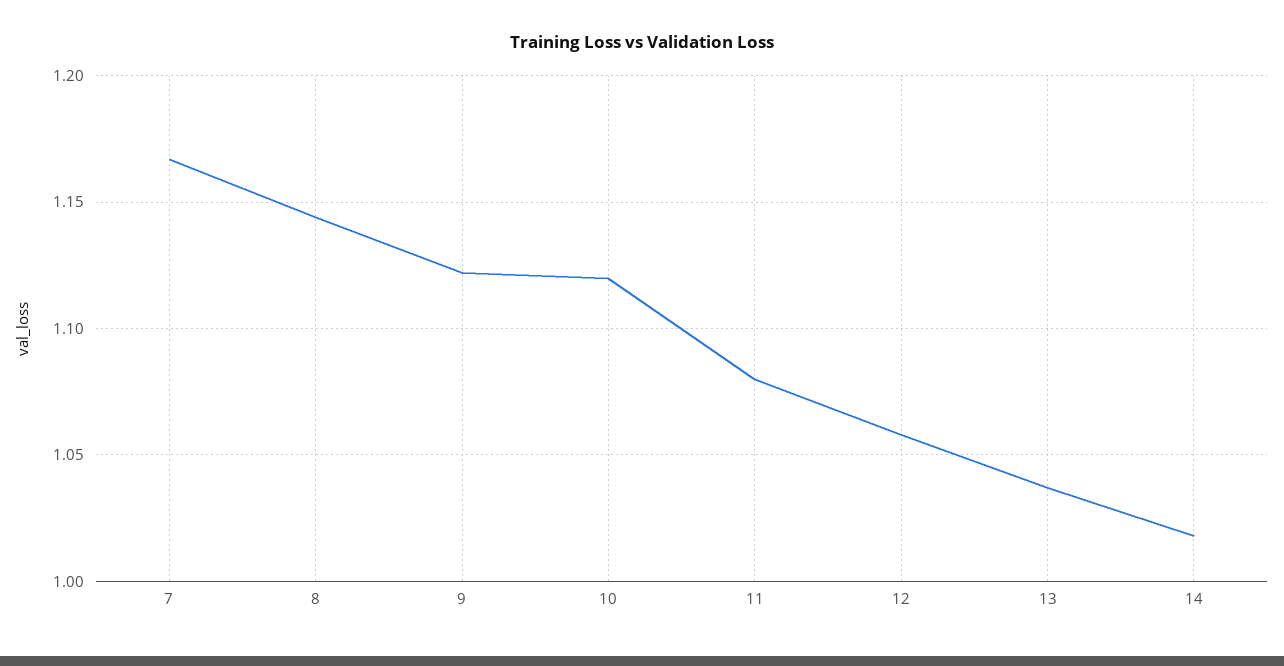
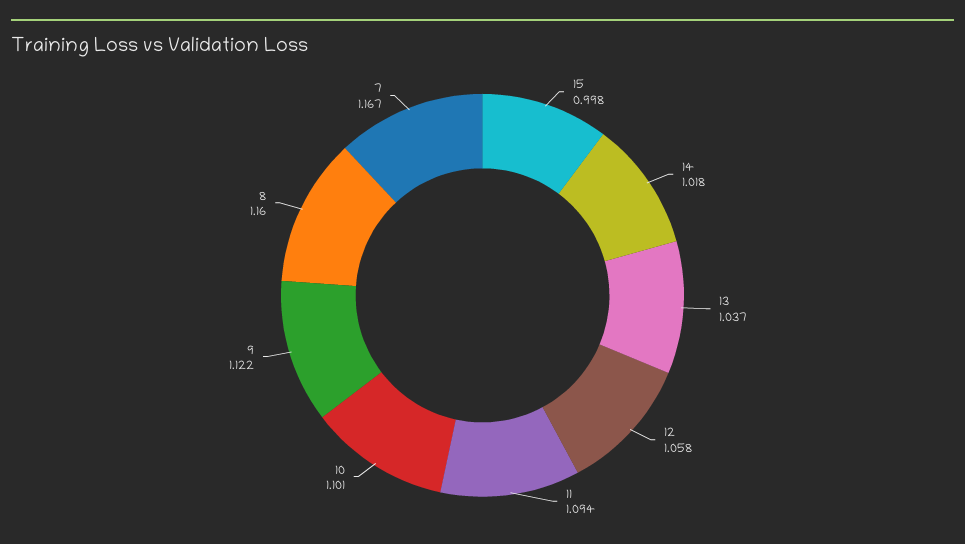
8: 1.145 -> 1.16
10: 1.12 -> 1.101
11: 1.08 -> 1.094
15: none -> 0.998

